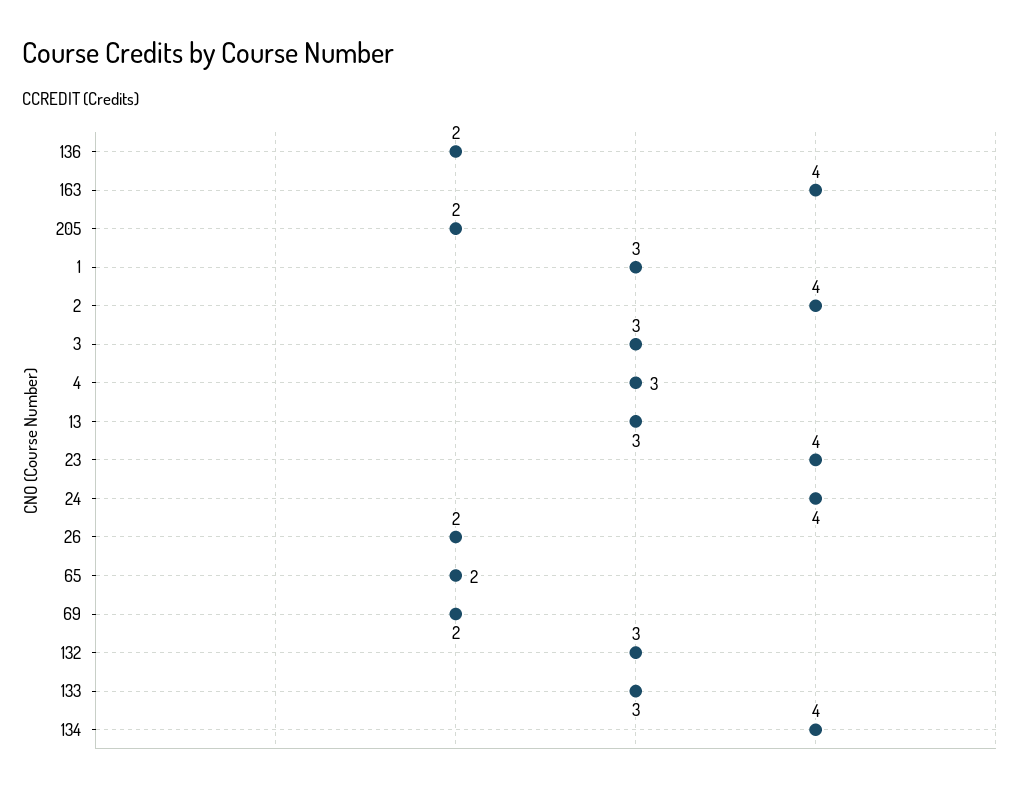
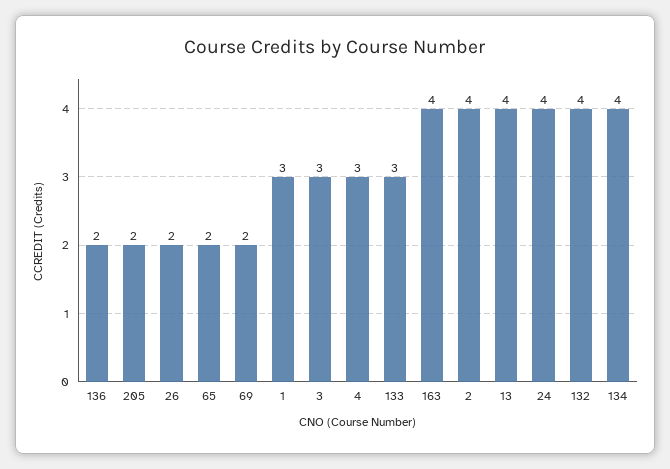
13: 3 -> 4
23: 4 -> none
132: 3 -> 4

